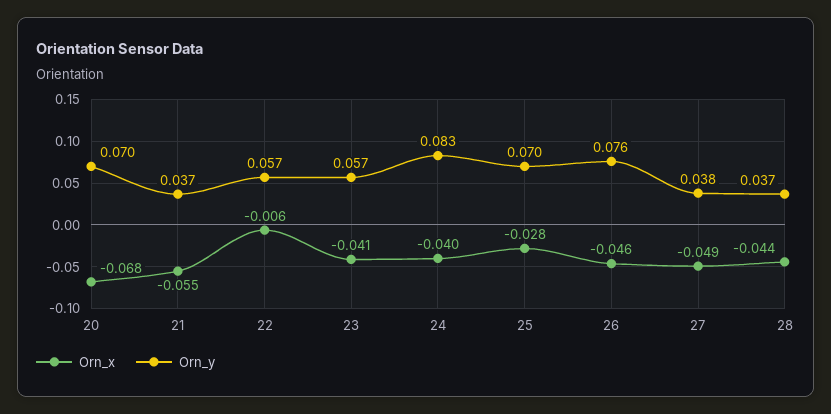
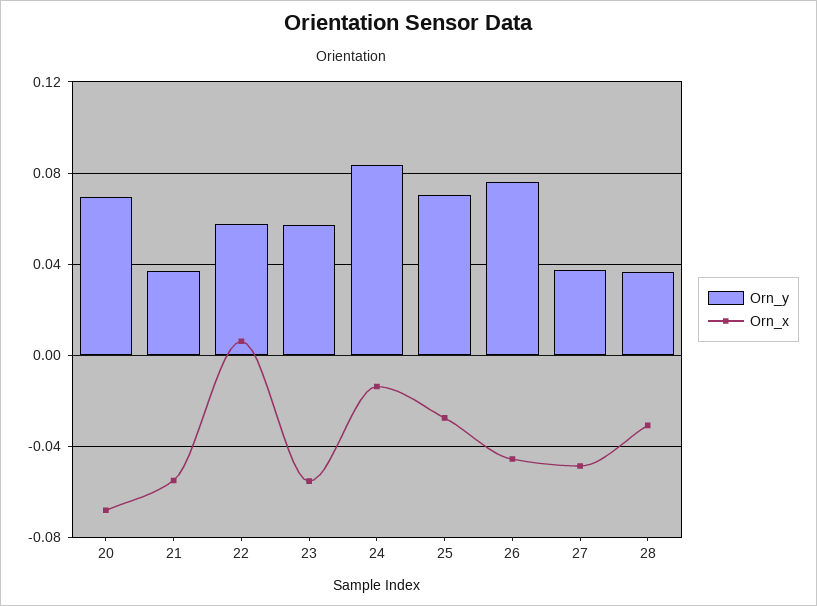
Orn_x, 22: -0.006 -> 0.005
Orn_x, 23: -0.041 -> -0.055
Orn_x, 24: -0.04 -> -0.015
Orn_x, 28: -0.044 -> -0.03

